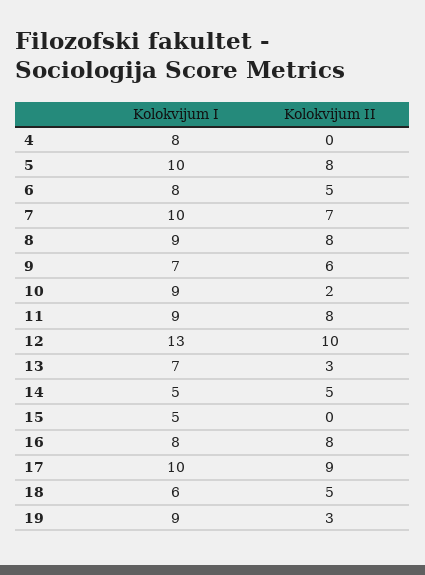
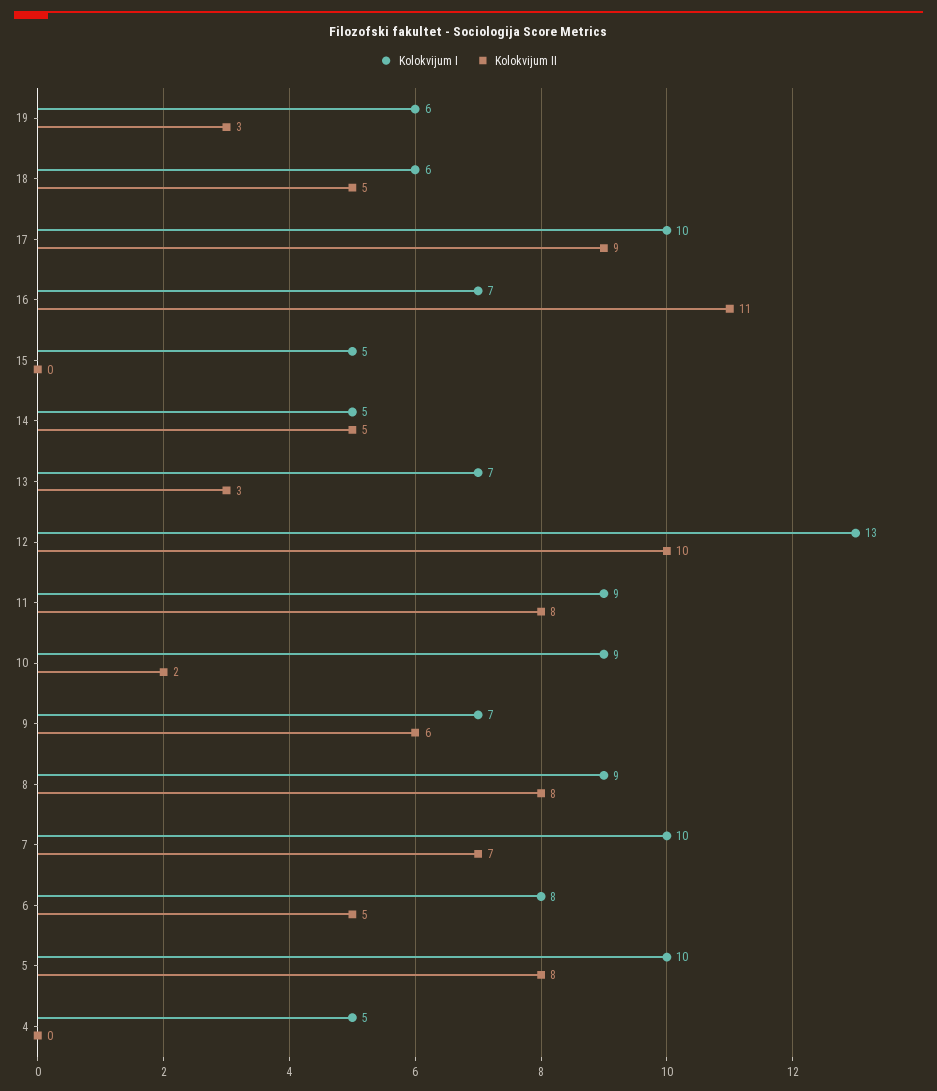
Kolokvijum I, 4: 8 -> 5
Kolokvijum I, 16: 8 -> 7
Kolokvijum II, 16: 8 -> 11
Kolokvijum I, 19: 9 -> 6

